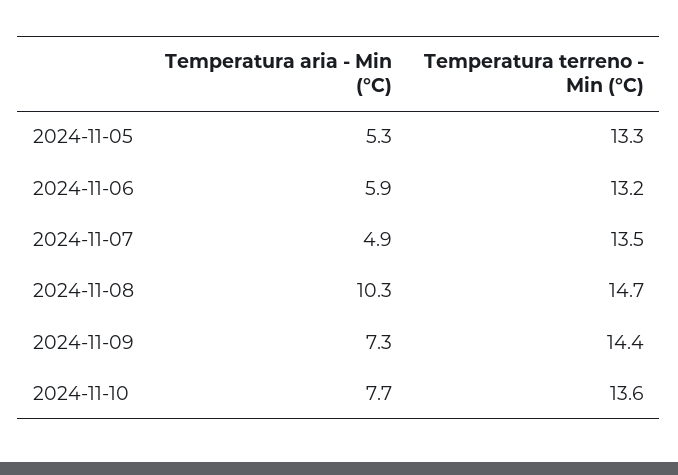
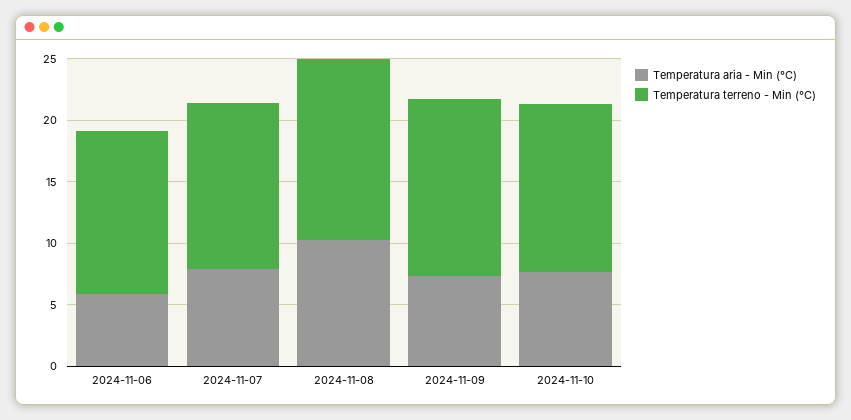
Temperatura aria - Min (°C), 2024-11-05: 5.3 -> none
Temperatura terreno - Min (°C), 2024-11-05: 13.3 -> none
Temperatura aria - Min (°C), 2024-11-07: 4.9 -> 8

